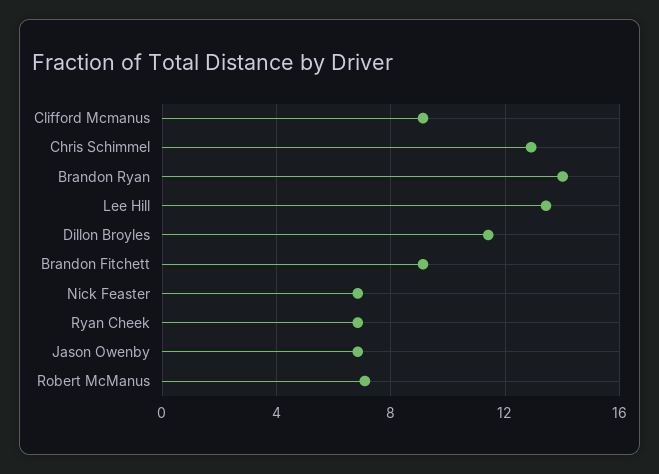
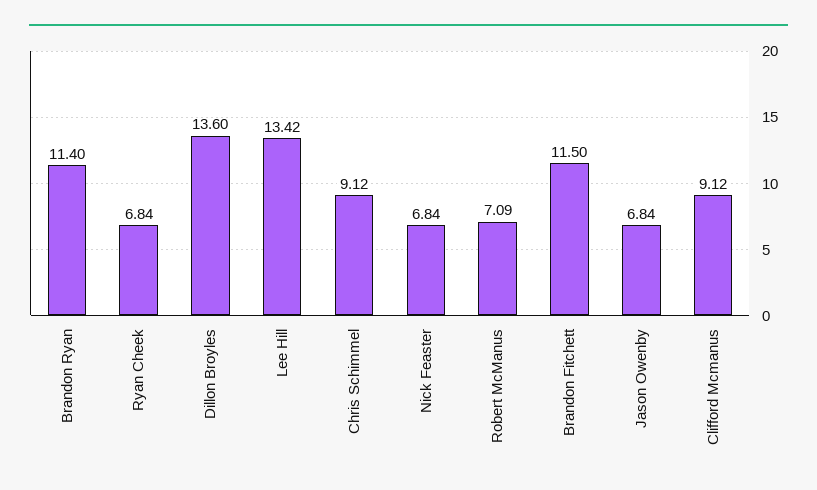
Chris Schimmel: 13 -> 9.12
Brandon Ryan: 14 -> 11.4
Dillon Broyles: 11.5 -> 13.6
Brandon Fitchett: 9 -> 11.5

